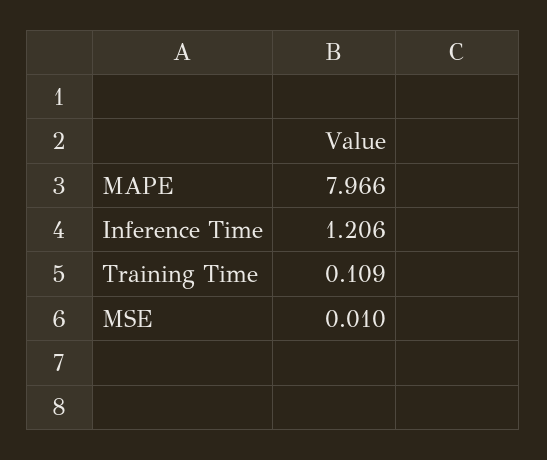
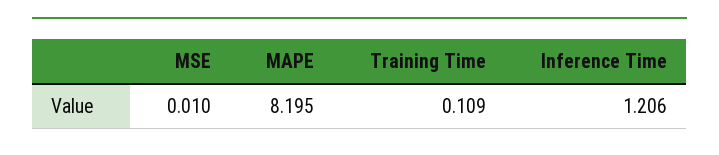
MAPE: 7.966 -> 8.195

